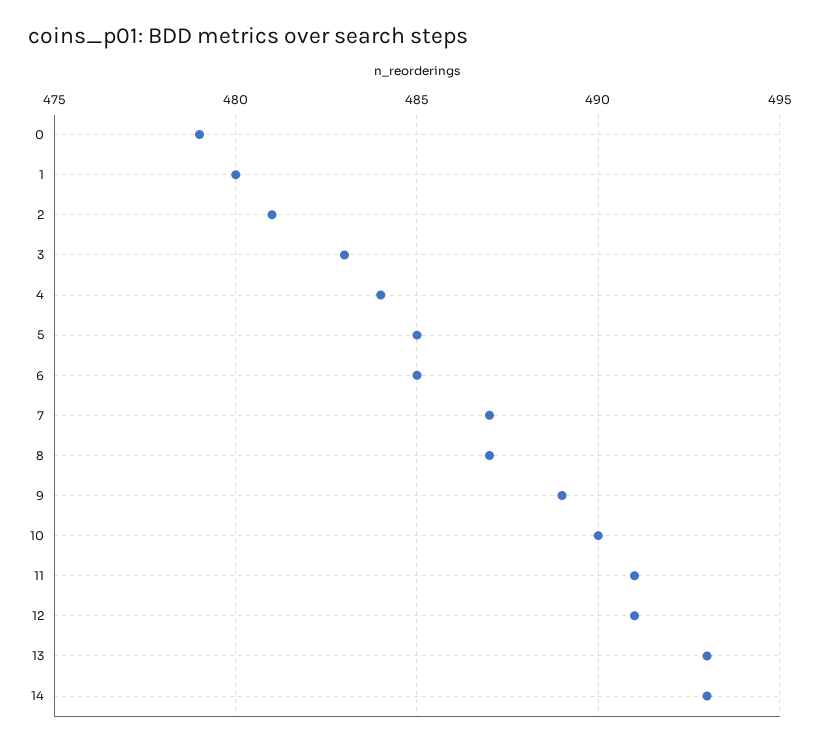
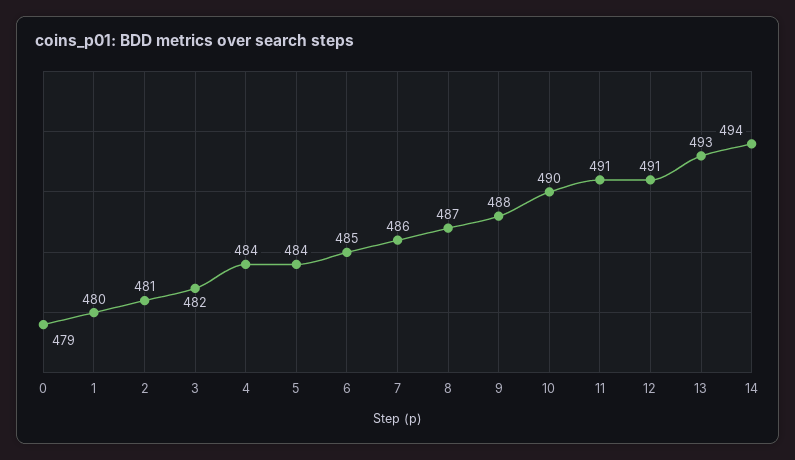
3: 483 -> 482
5: 485 -> 484
7: 487 -> 486
9: 489 -> 488
14: 493 -> 494

